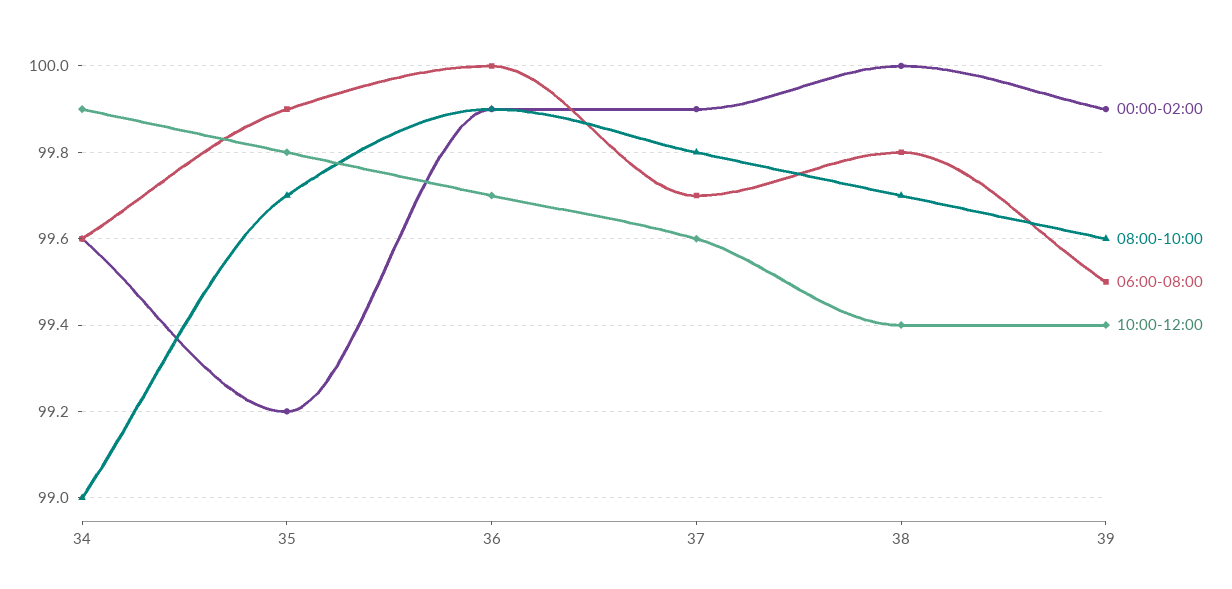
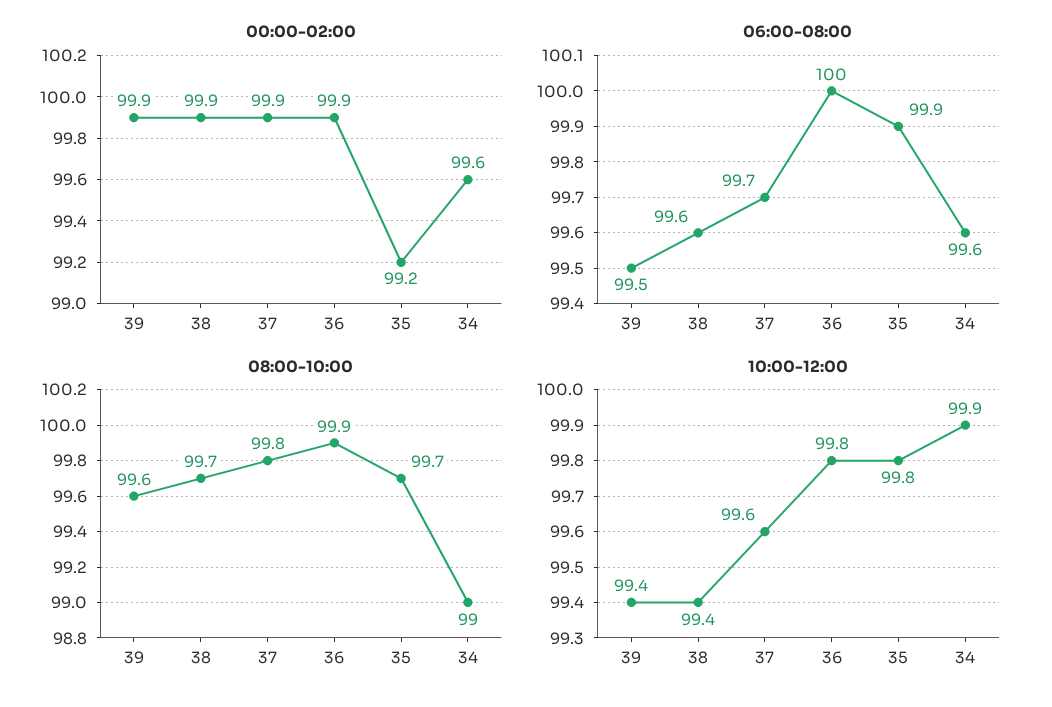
10:00-12:00, 36: 99.7 -> 99.8
00:00-02:00, 38: 100 -> 99.9
06:00-08:00, 38: 99.8 -> 99.6

